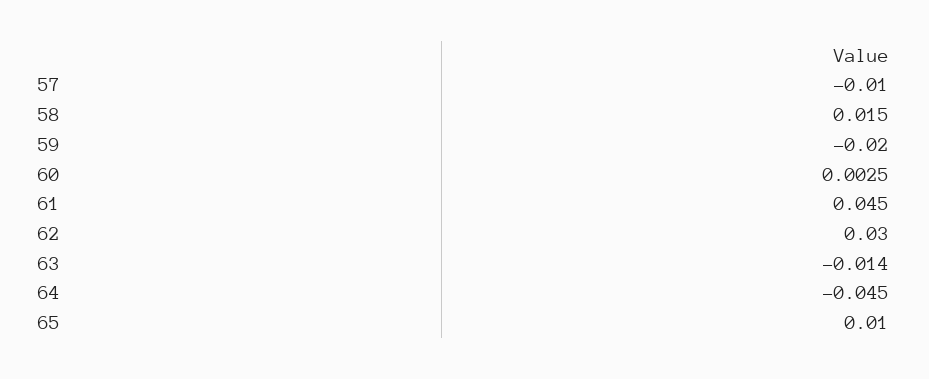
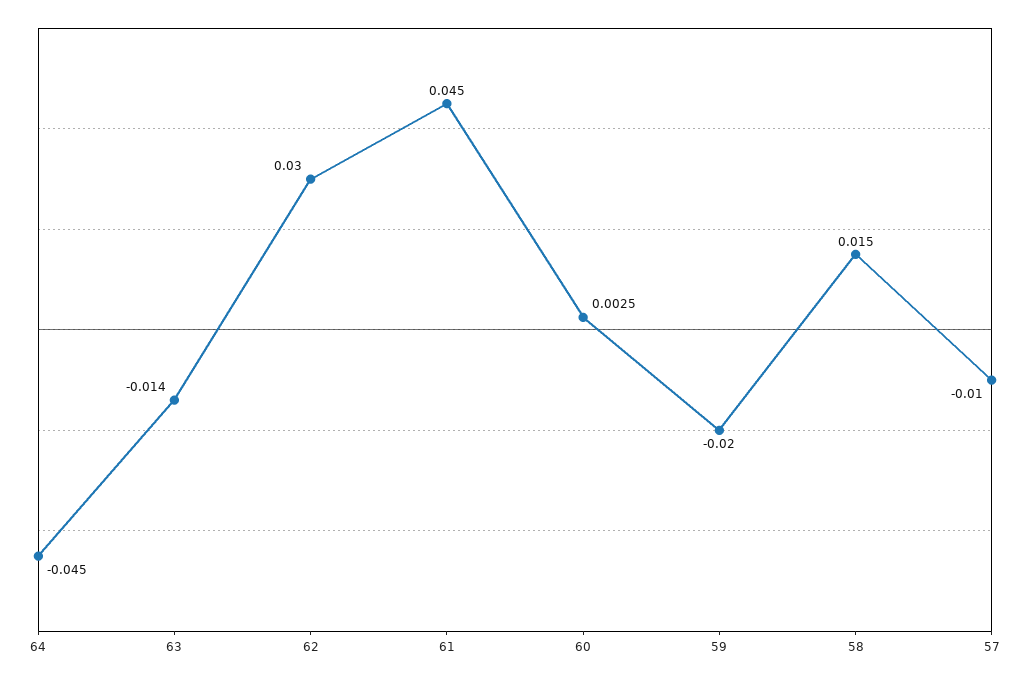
65: 0.01 -> none

